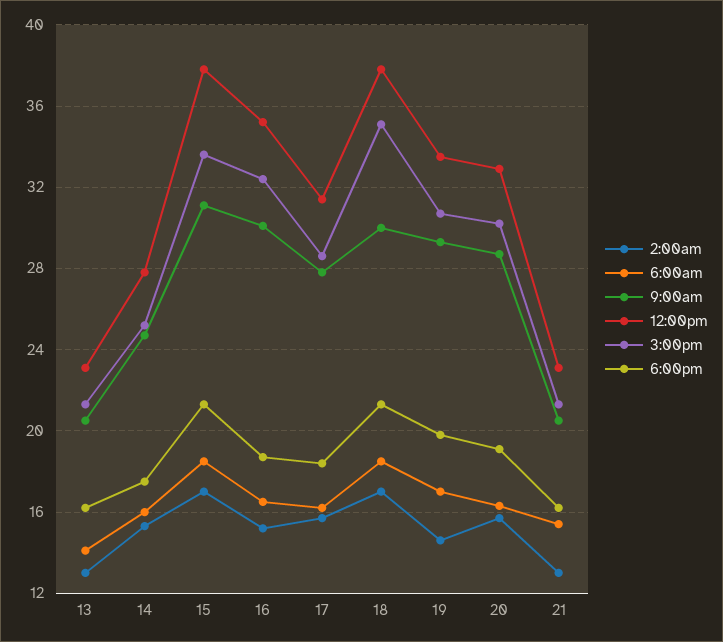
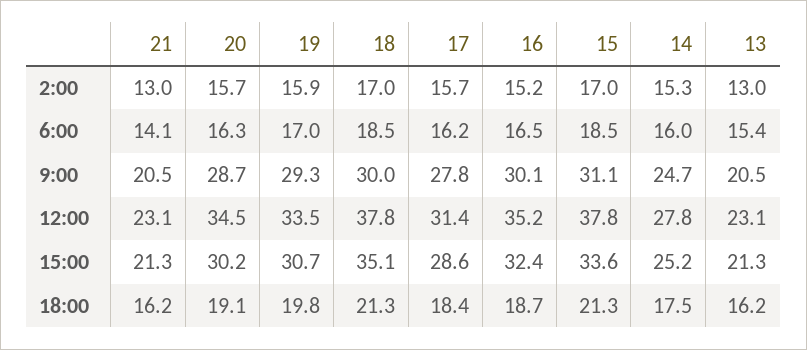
6:00am, 13: 14 -> 15.4
2:00am, 19: 14.5 -> 15.9
12:00pm, 20: 33 -> 34.5
6:00am, 21: 15.5 -> 14.1

